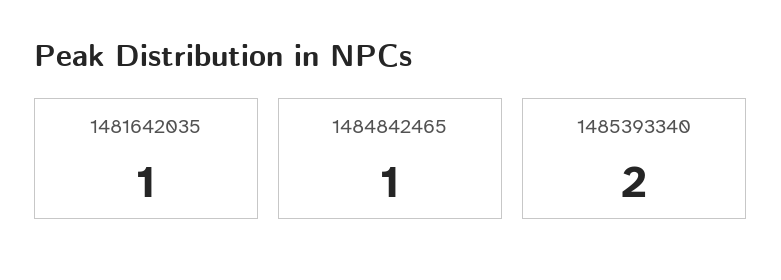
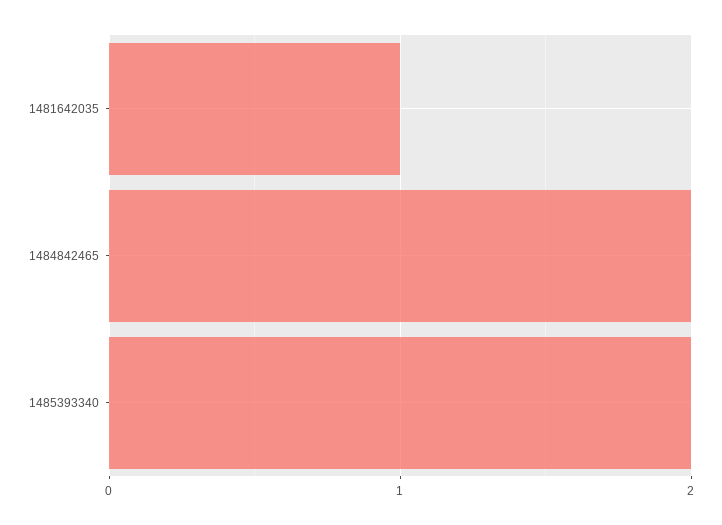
1484842465: 1 -> 2

